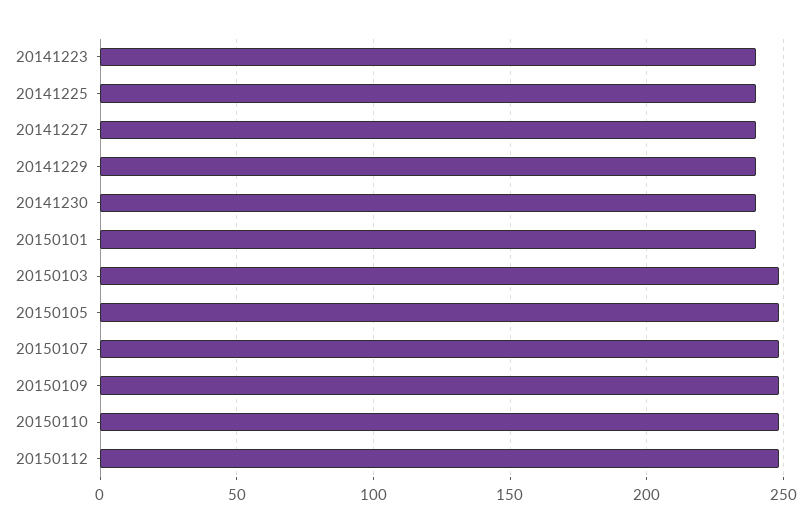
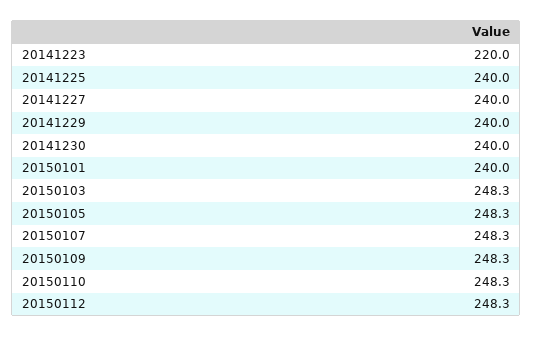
20141223: 240 -> 220

